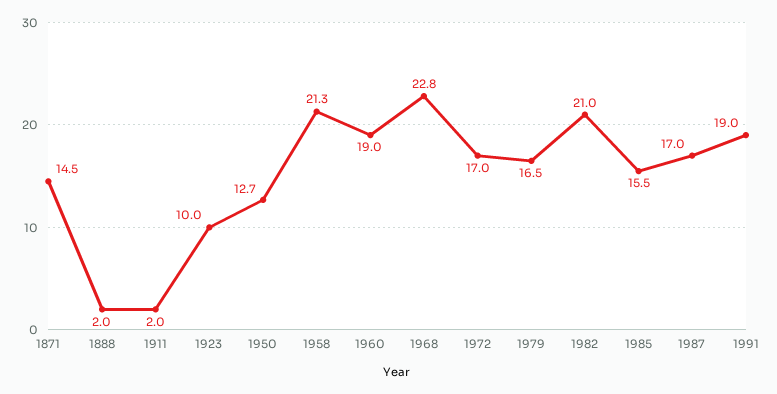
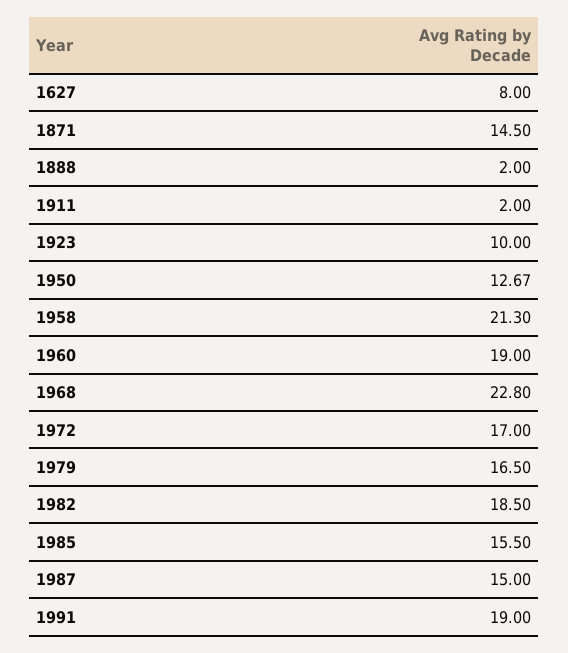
1982: 21 -> 18.5
1987: 17 -> 15
1627: none -> 8

